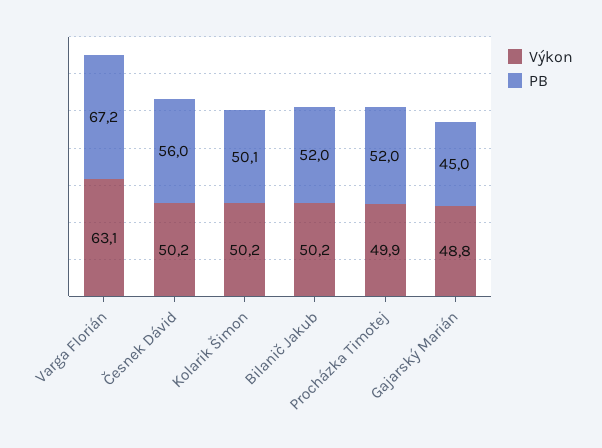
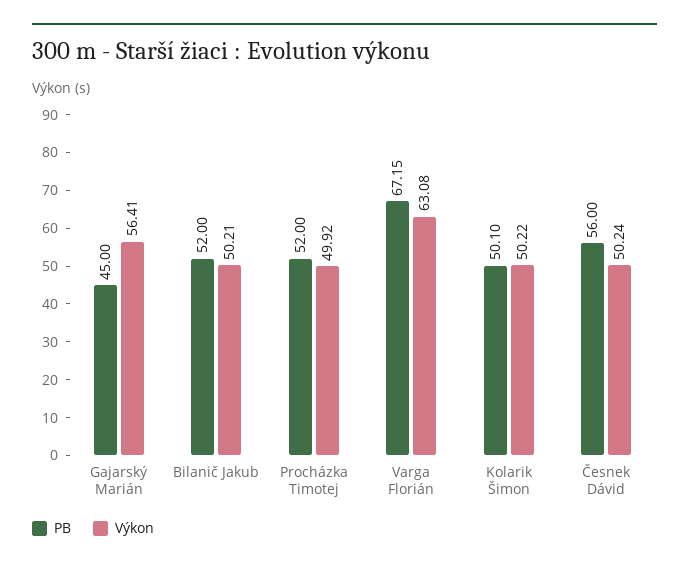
Výkon, Gajarský Marián: 48.8 -> 56.41

